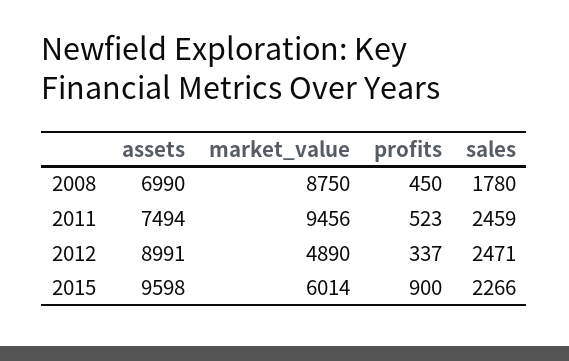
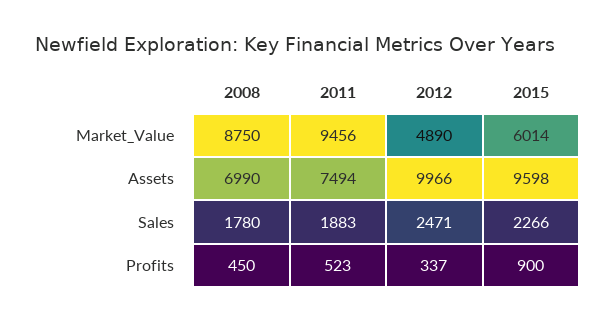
sales, 2011: 2459 -> 1883
assets, 2012: 8991 -> 9966

